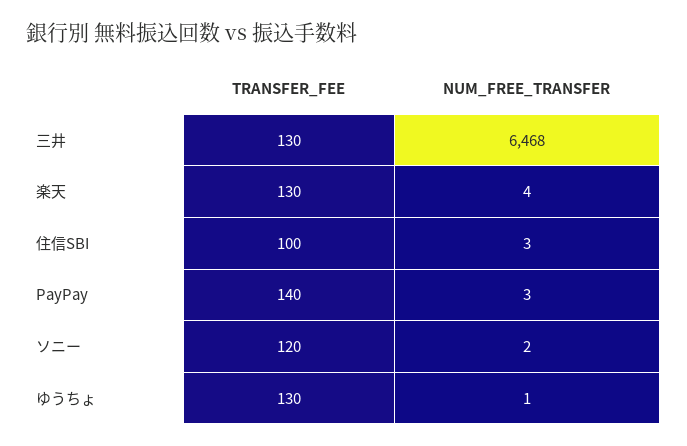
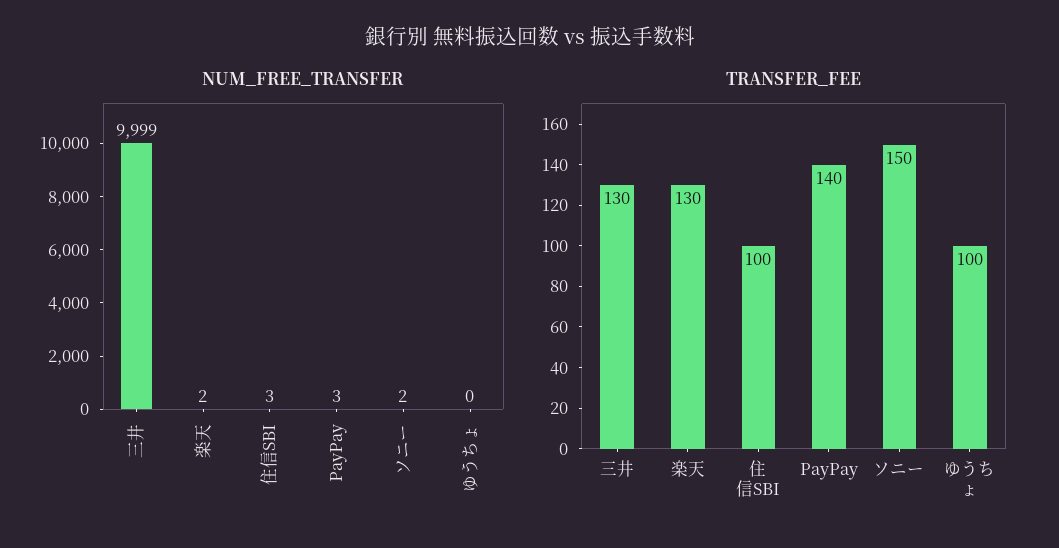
NUM_FREE_TRANSFER, 三井: 6468 -> 9999
NUM_FREE_TRANSFER, 楽天: 4 -> 2
TRANSFER_FEE, ソニー: 120 -> 150
TRANSFER_FEE, ゆうちょ: 130 -> 100
NUM_FREE_TRANSFER, ゆうちょ: 1 -> 0

